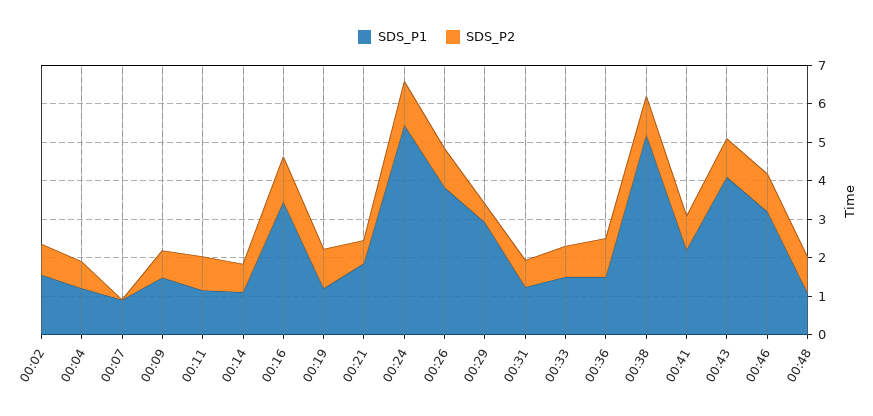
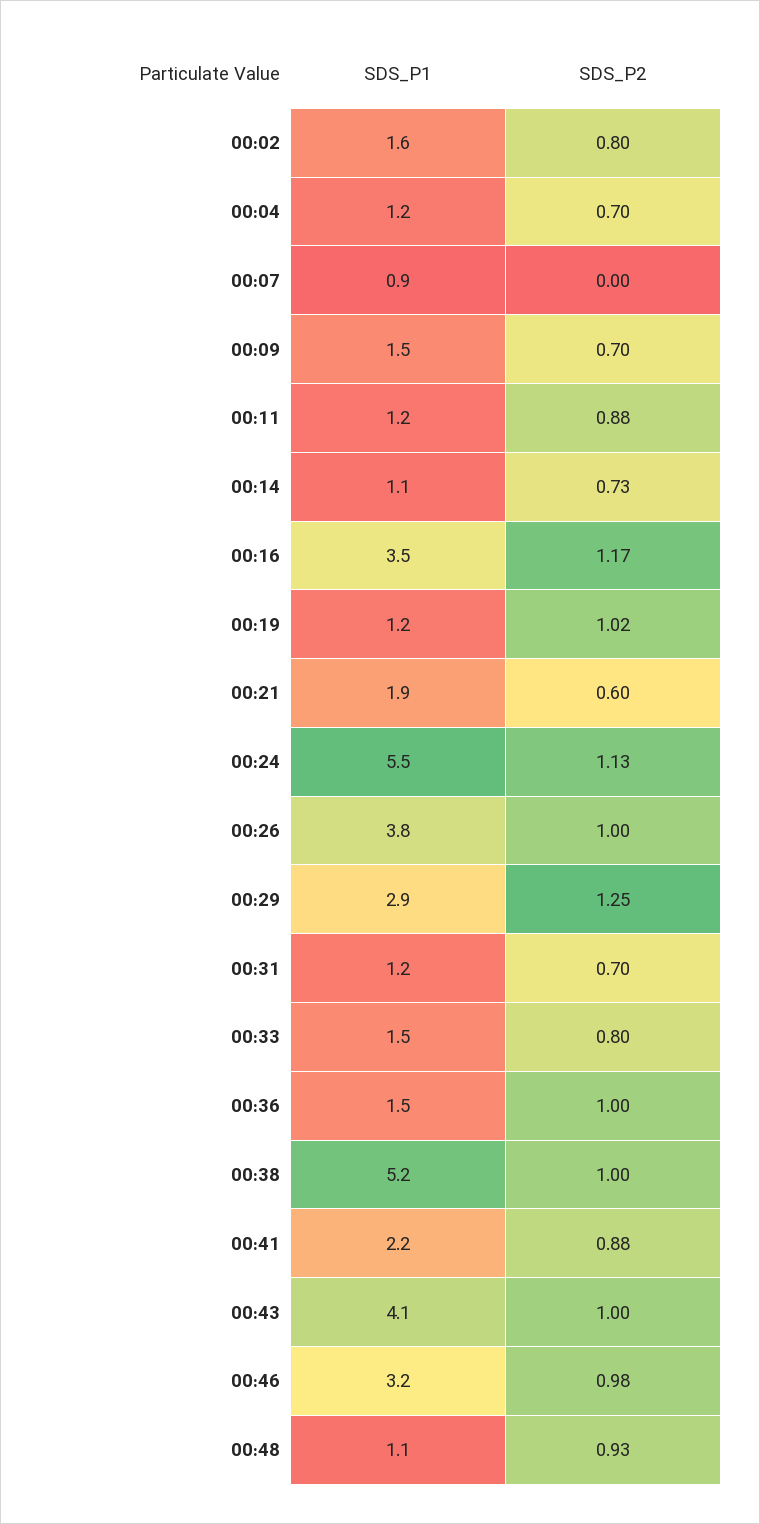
SDS_P2, 00:29: 0.5 -> 1.25

